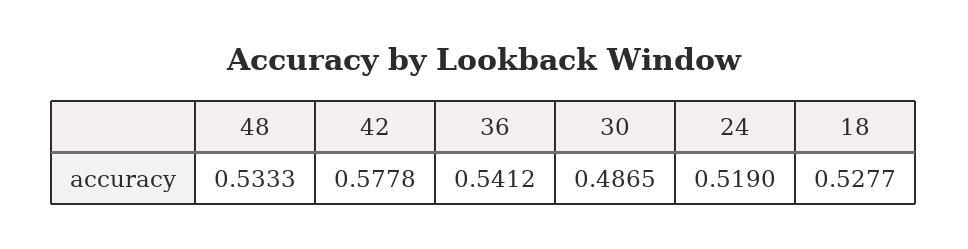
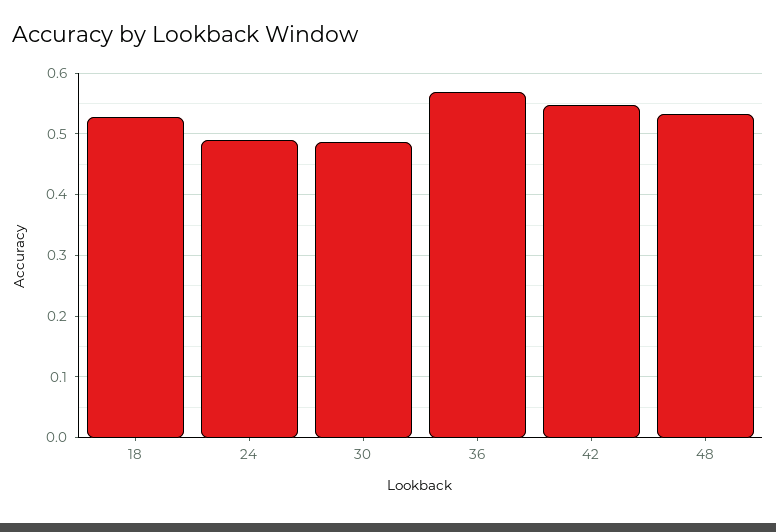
42: 0.5778 -> 0.55
36: 0.5412 -> 0.57
24: 0.519 -> 0.49

